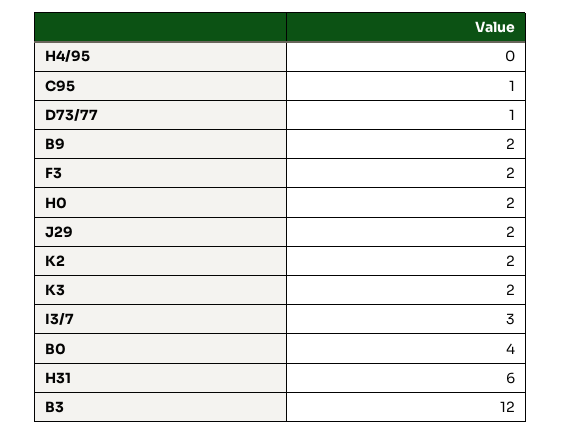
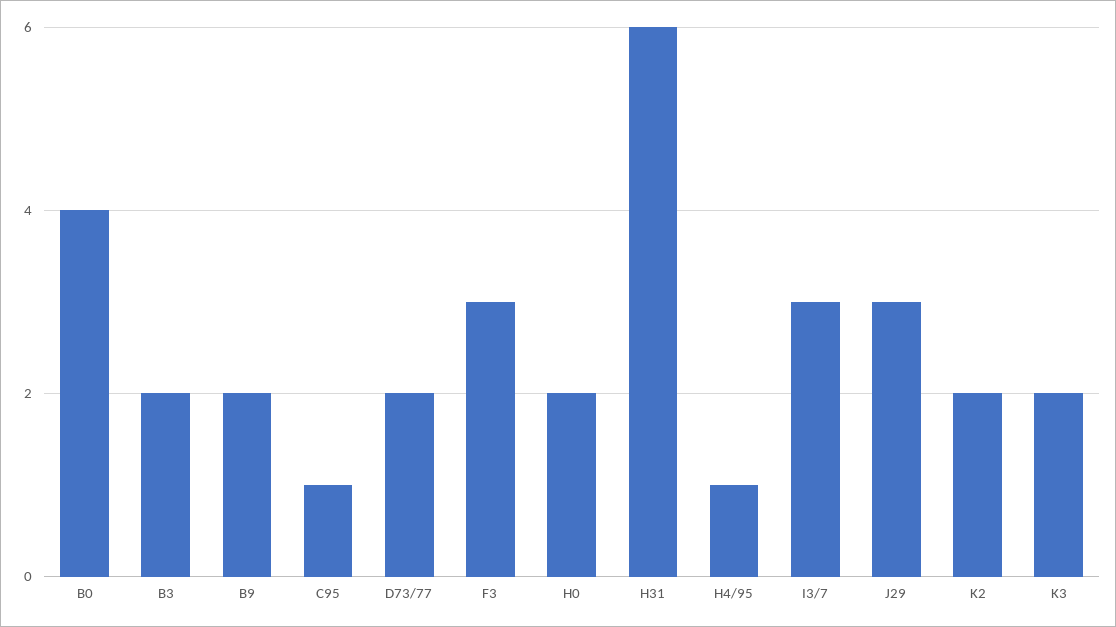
H4/95: 0 -> 1
D73/77: 1 -> 2
F3: 2 -> 3
J29: 2 -> 3
B3: 12 -> 2

